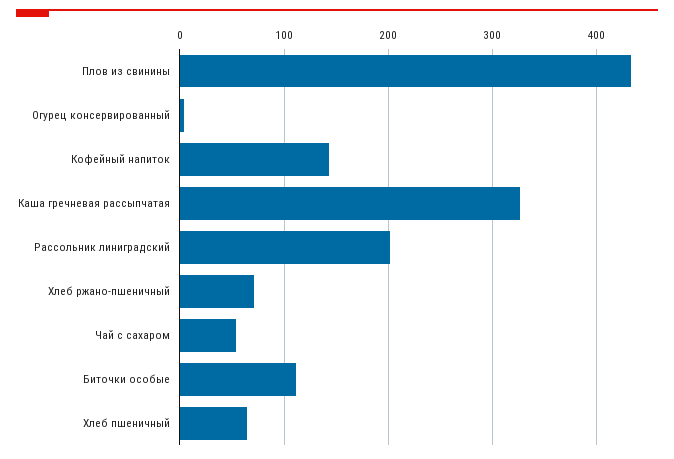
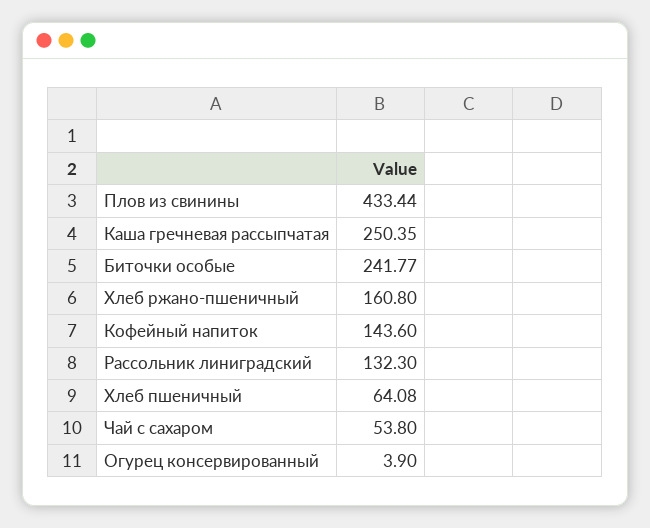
Каша гречневая рассыпчатая: 330 -> 250.35
Рассольник линиградский: 200 -> 132.3
Хлеб ржано-пшеничный: 70 -> 160.8
Биточки особые: 110 -> 241.77

